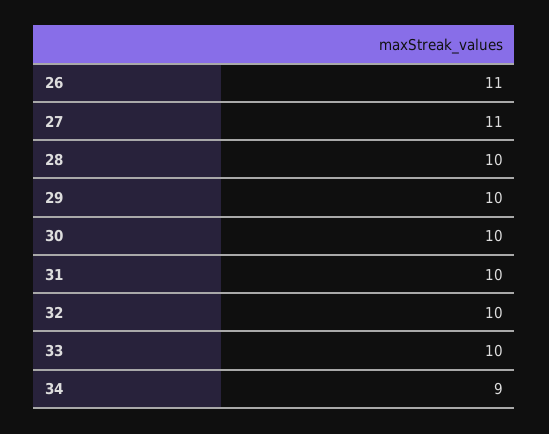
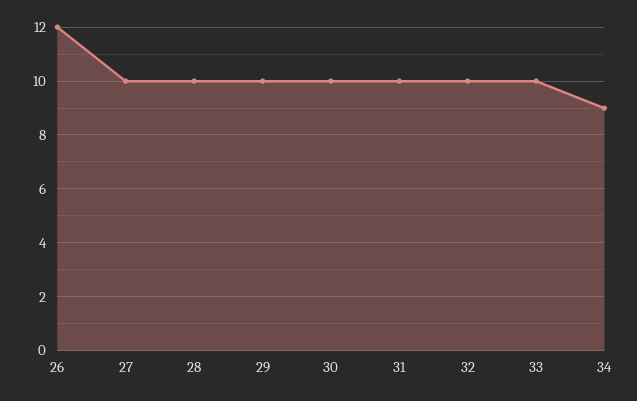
26: 11 -> 12
27: 11 -> 10

